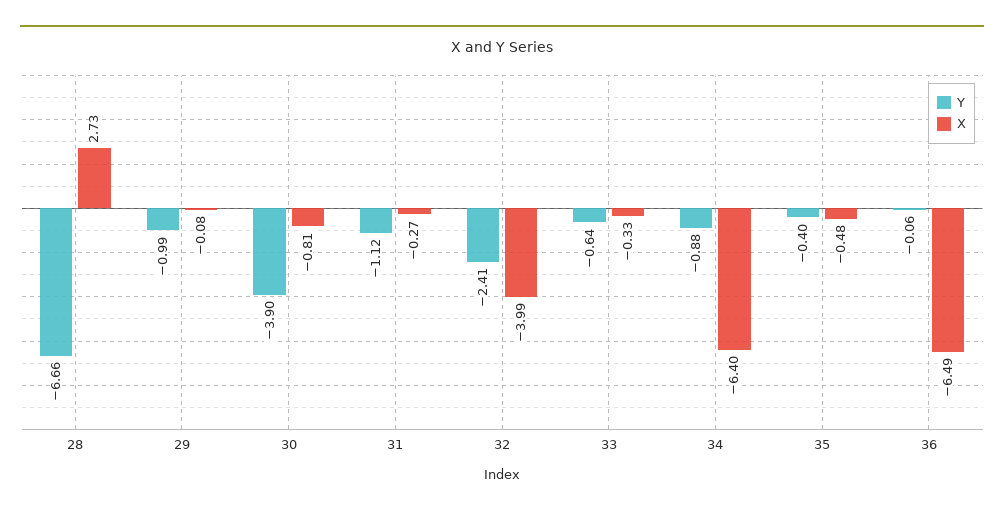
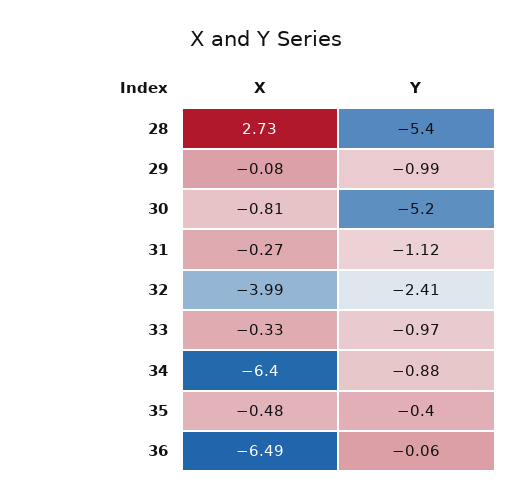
Y, 28: -6.66 -> -5.4
Y, 30: -3.9 -> -5.2
Y, 33: -0.64 -> -0.97

